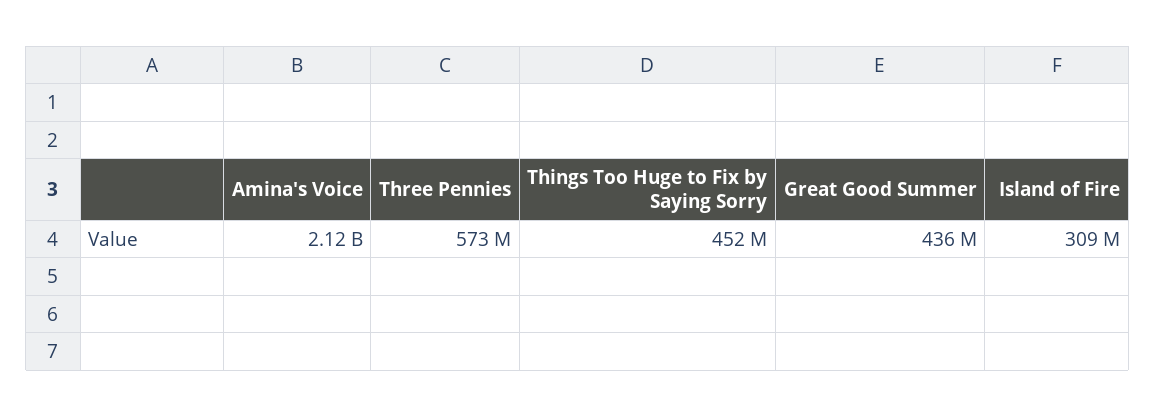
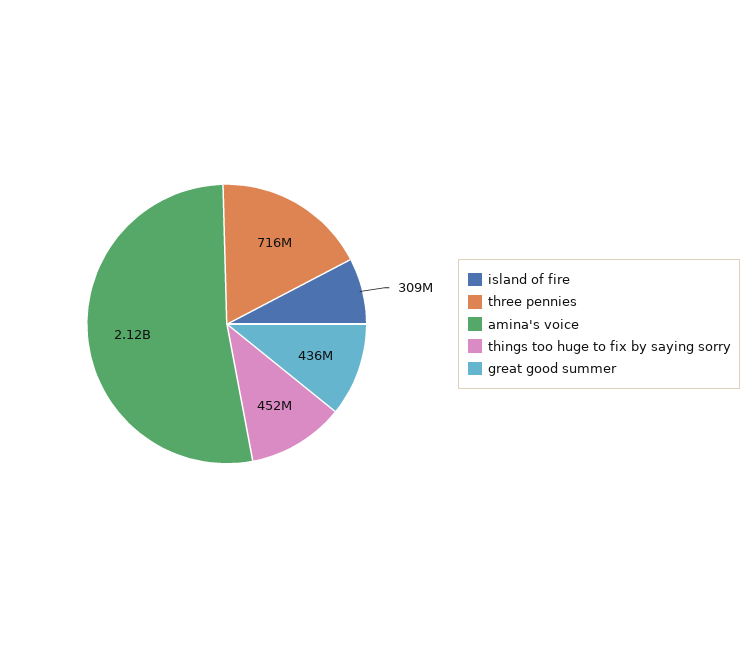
Three Pennies: 573000000 -> 716000000

